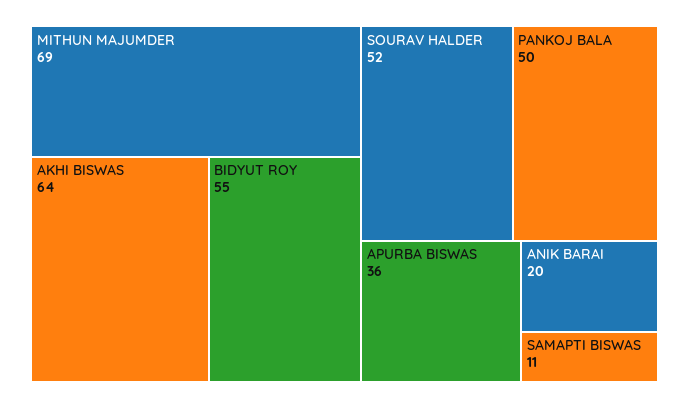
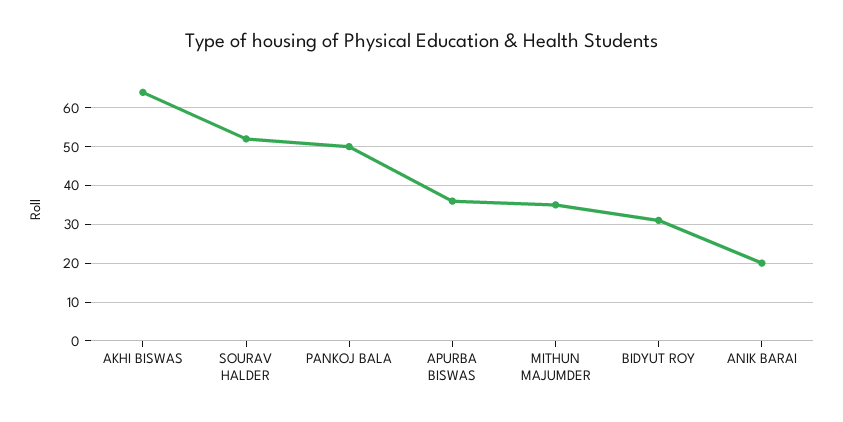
MITHUN MAJUMDER: 69 -> 35
BIDYUT ROY: 55 -> 30
SAMAPTI BISWAS: 11 -> none

